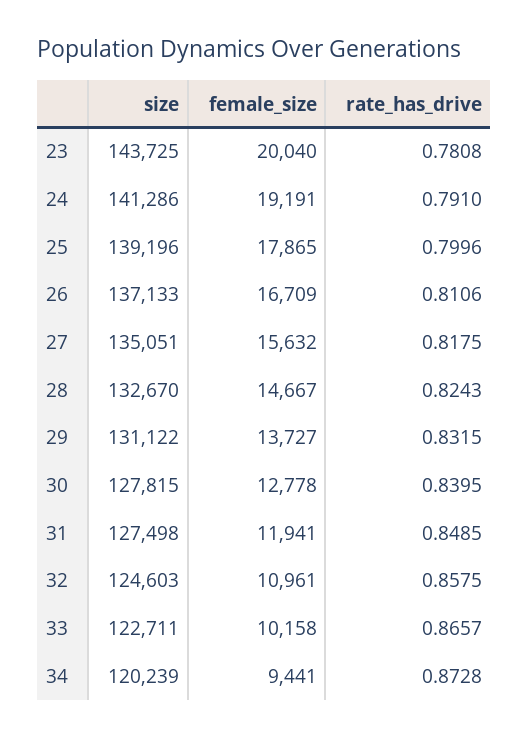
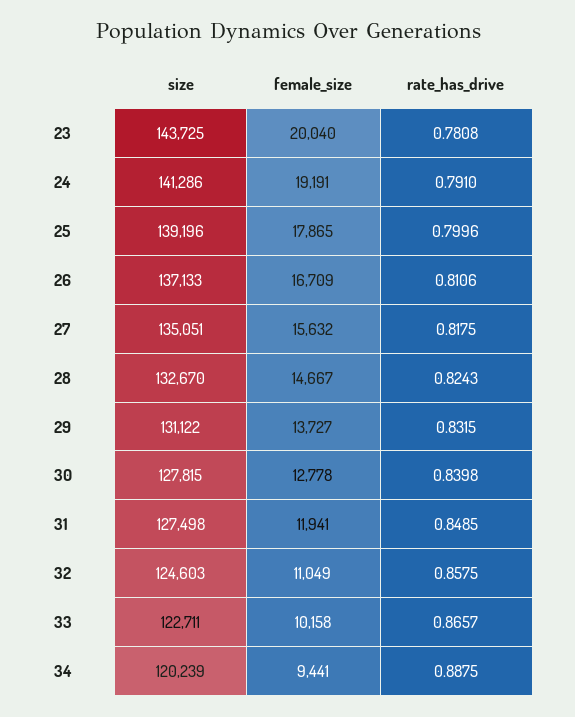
rate_has_drive, 30: 0.8395 -> 0.8398
female_size, 32: 10961 -> 11049
rate_has_drive, 34: 0.8728 -> 0.8875

